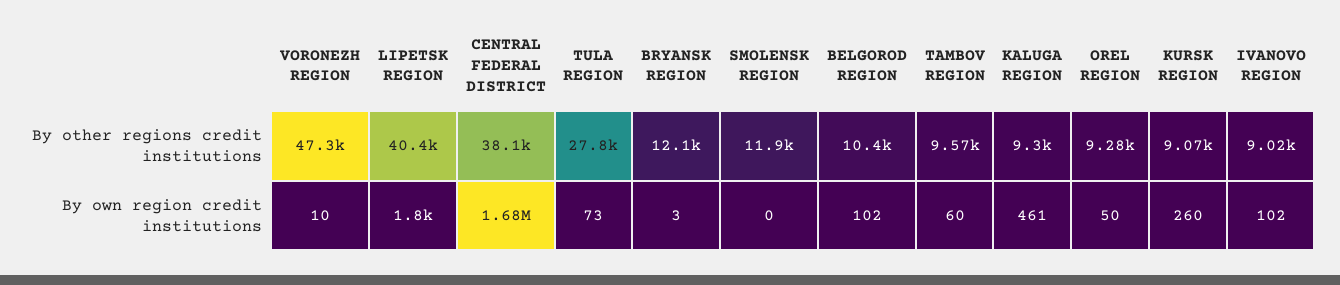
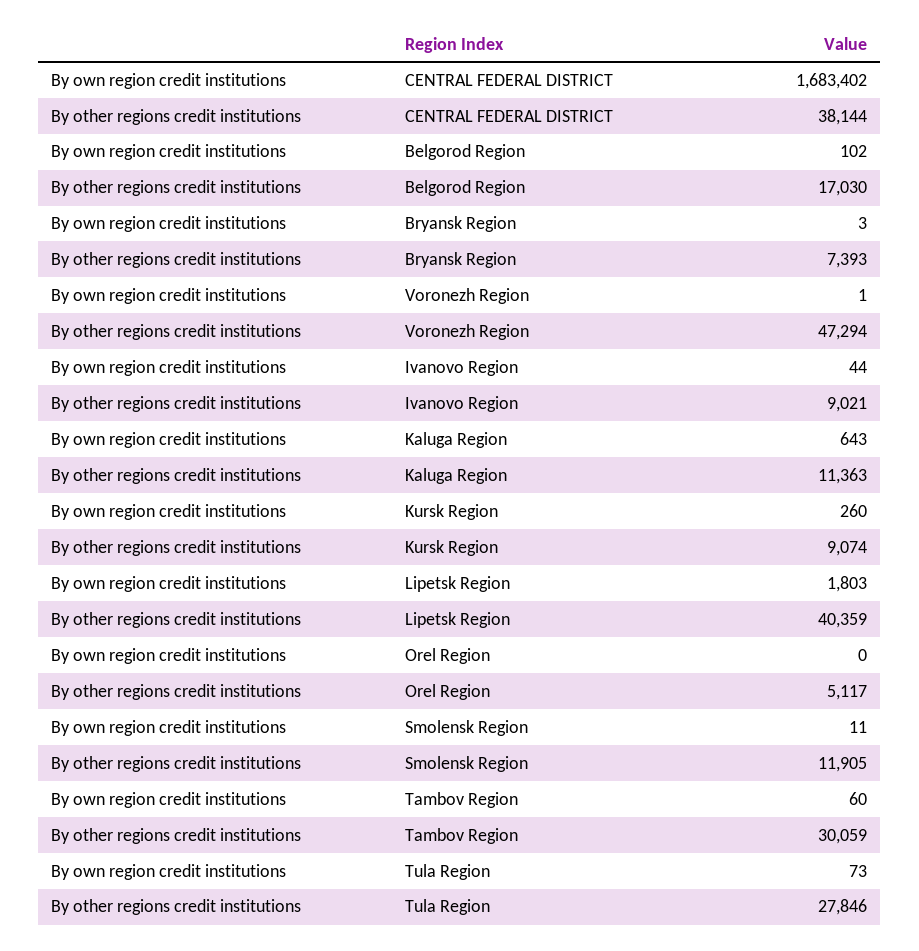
BRYANSK REGION, By other regions credit institutions: 12100 -> 7393
BELGOROD REGION, By other regions credit institutions: 10400 -> 17030
TAMBOV REGION, By other regions credit institutions: 9570 -> 30059
KALUGA REGION, By other regions credit institutions: 9300 -> 11363
OREL REGION, By other regions credit institutions: 9280 -> 5117
VORONEZH REGION, By own region credit institutions: 10 -> 1
SMOLENSK REGION, By own region credit institutions: 0 -> 11
KALUGA REGION, By own region credit institutions: 461 -> 643
OREL REGION, By own region credit institutions: 50 -> 0
IVANOVO REGION, By own region credit institutions: 102 -> 44

